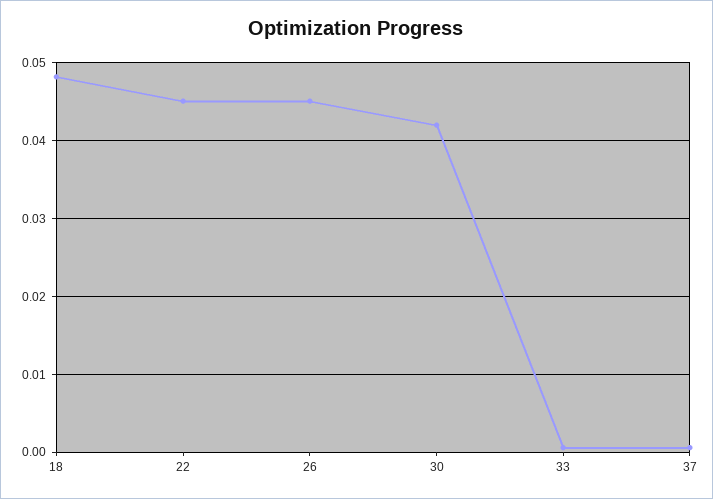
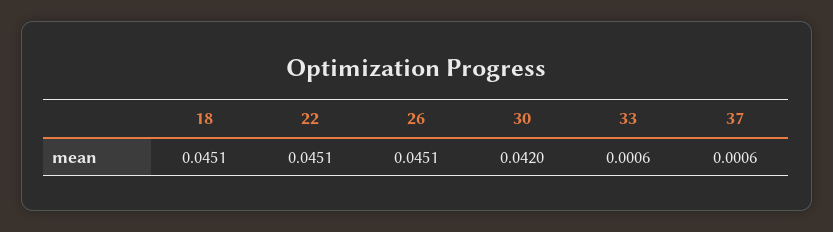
18: 0.048 -> 0.0451

